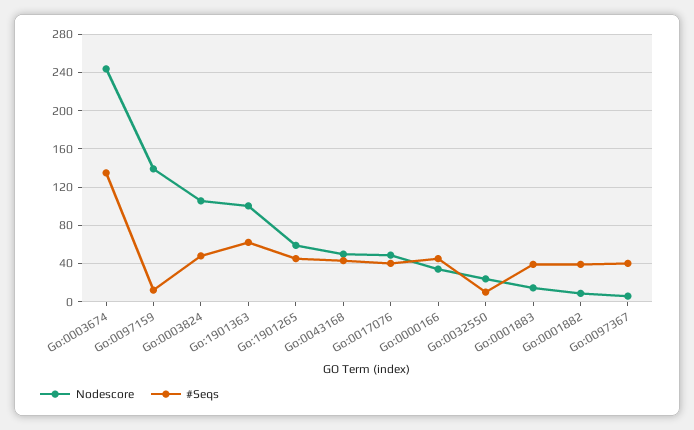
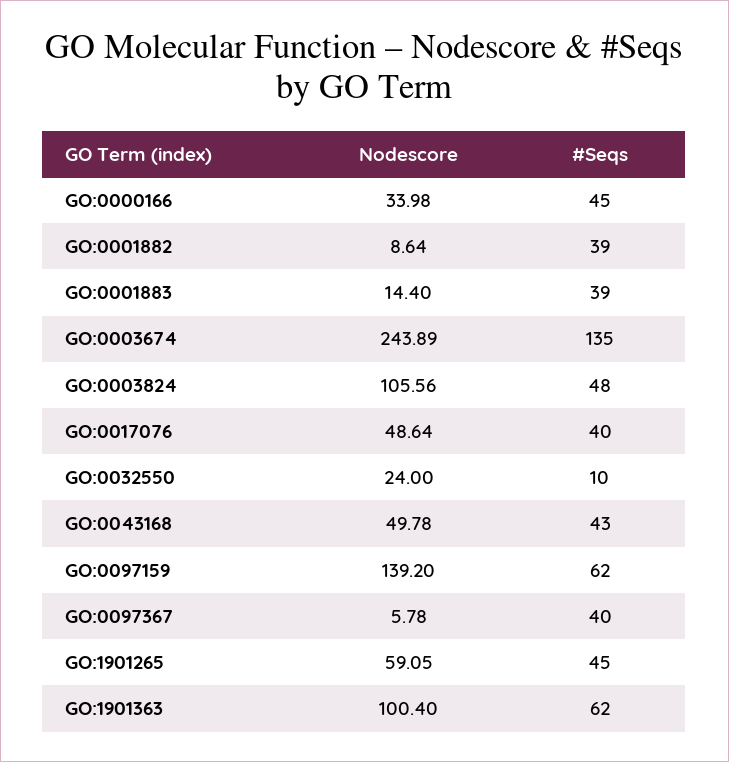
#Seqs, Go:0097159: 10 -> 62

